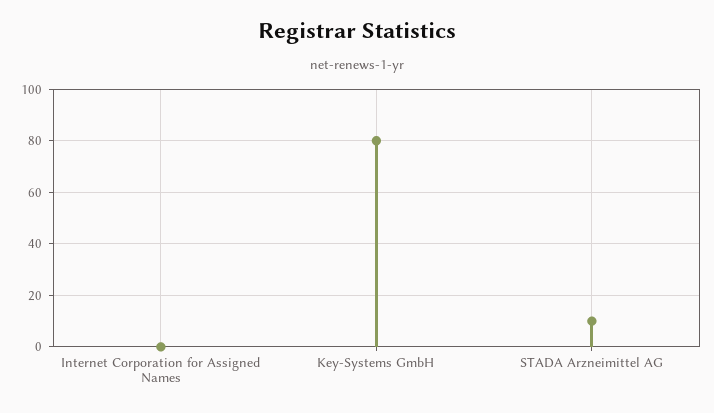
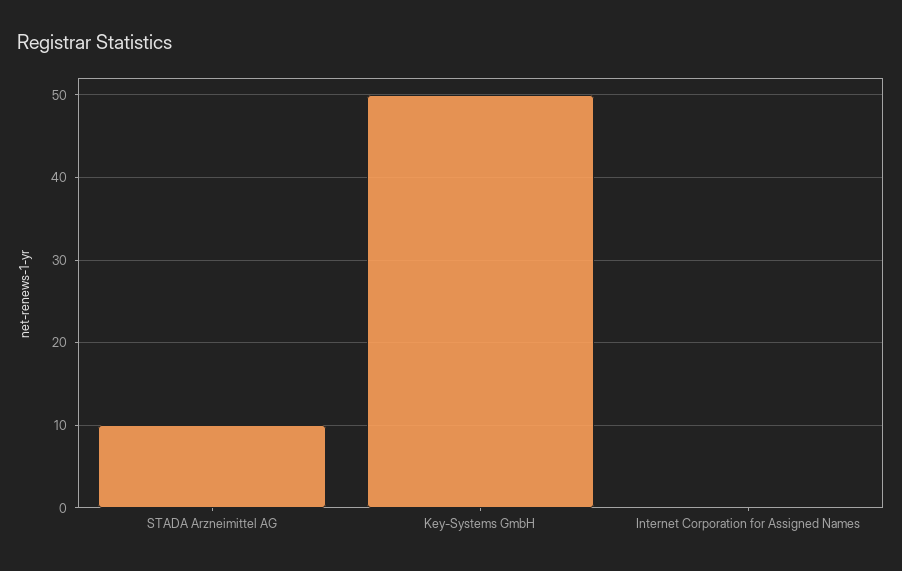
Key-Systems GmbH: 80 -> 50

